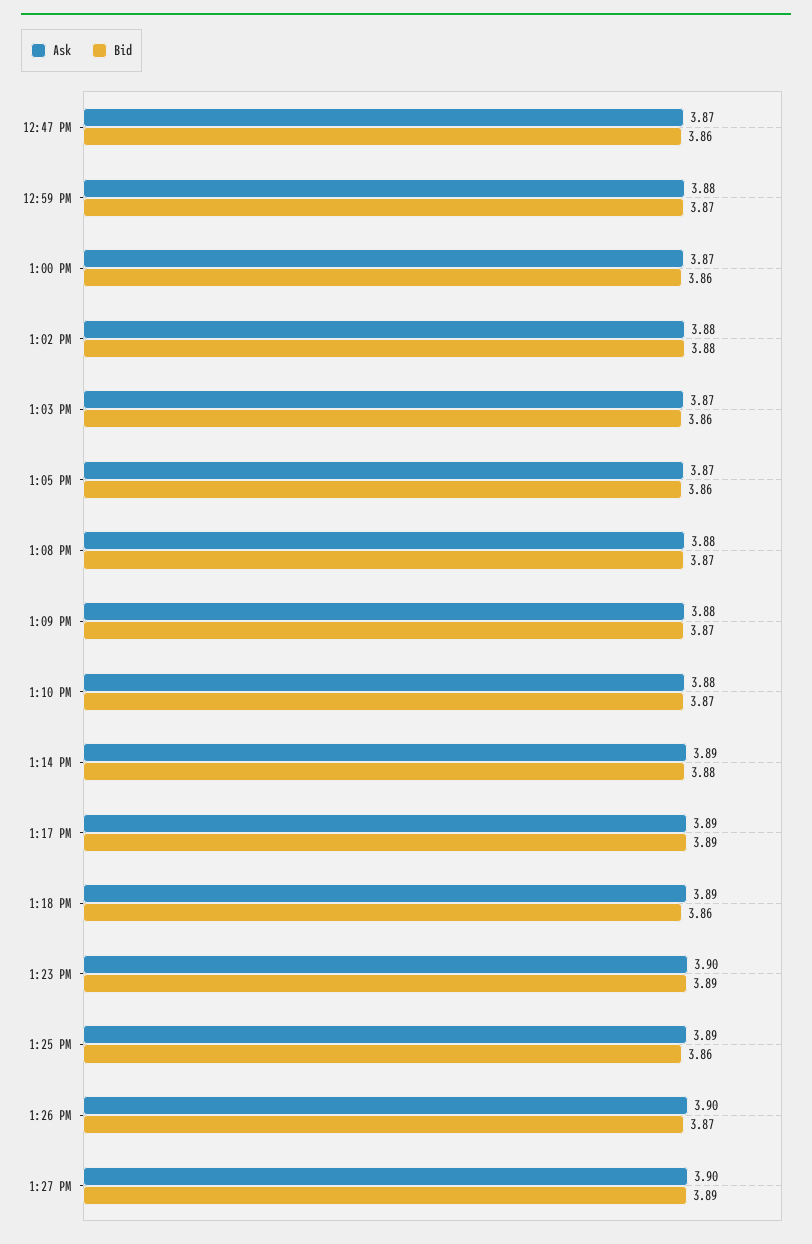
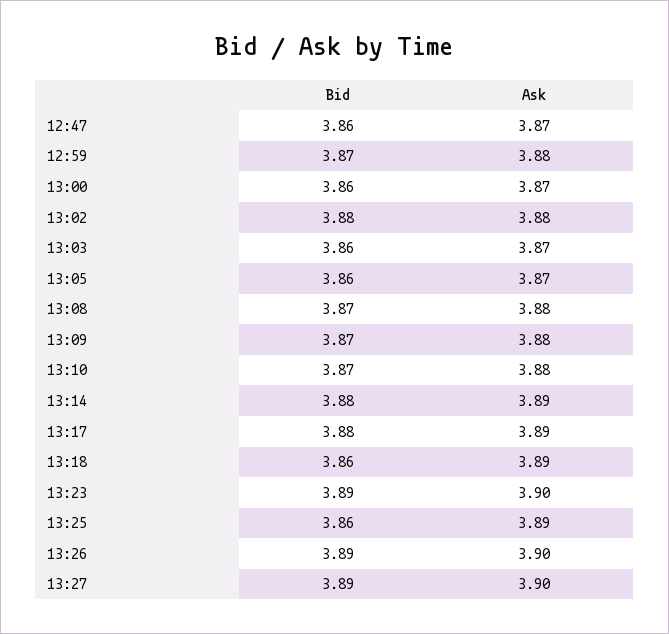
Bid, 1:17 PM: 3.89 -> 3.88
Bid, 1:26 PM: 3.87 -> 3.89

